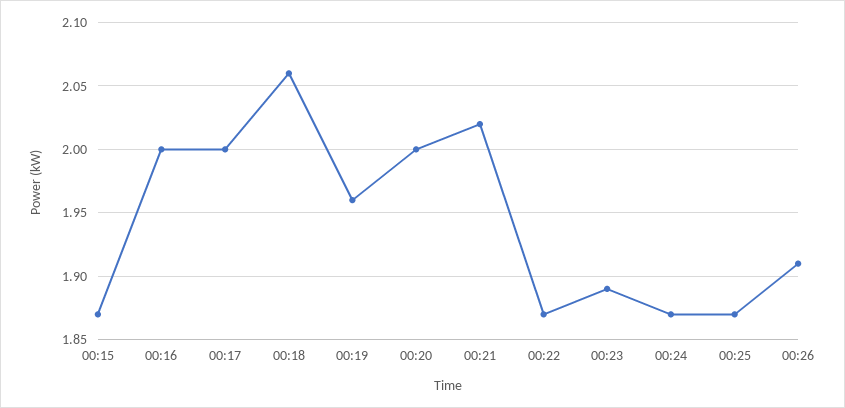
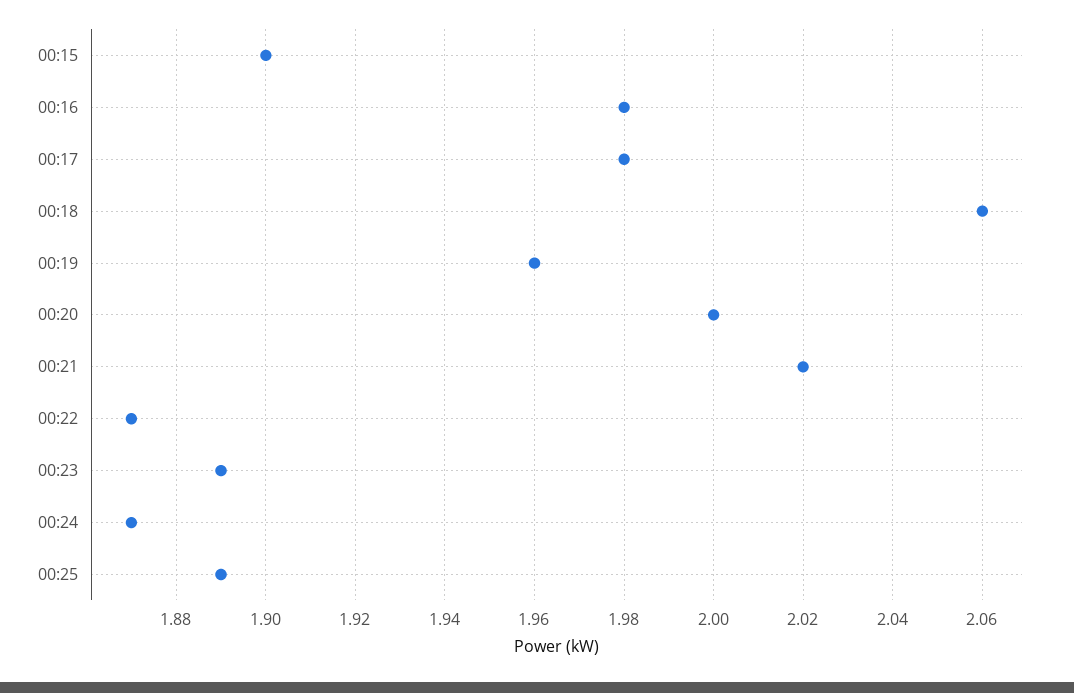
00:15: 1.87 -> 1.9
00:16: 2 -> 1.98
00:17: 2 -> 1.98
00:25: 1.87 -> 1.89
00:26: 1.91 -> none

